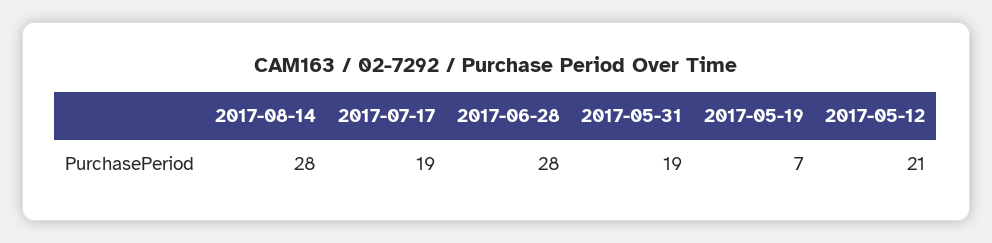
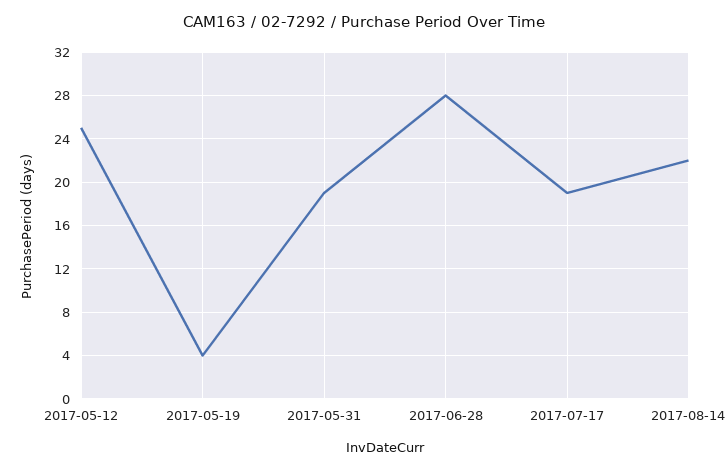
2017-08-14: 28 -> 22
2017-05-19: 7 -> 4
2017-05-12: 21 -> 25

